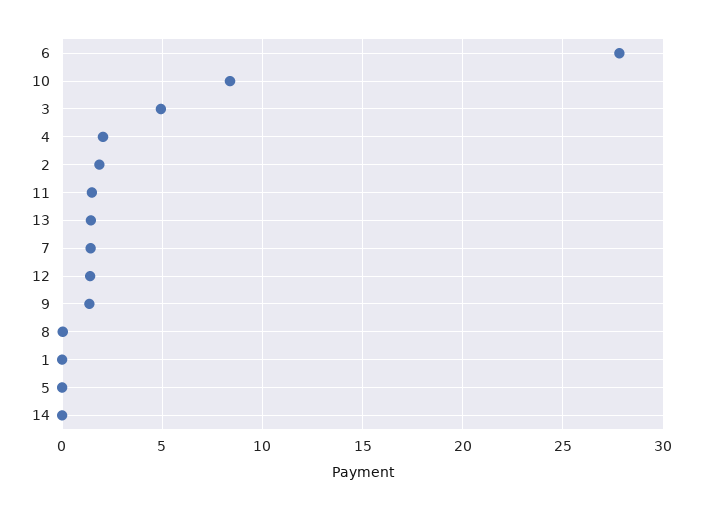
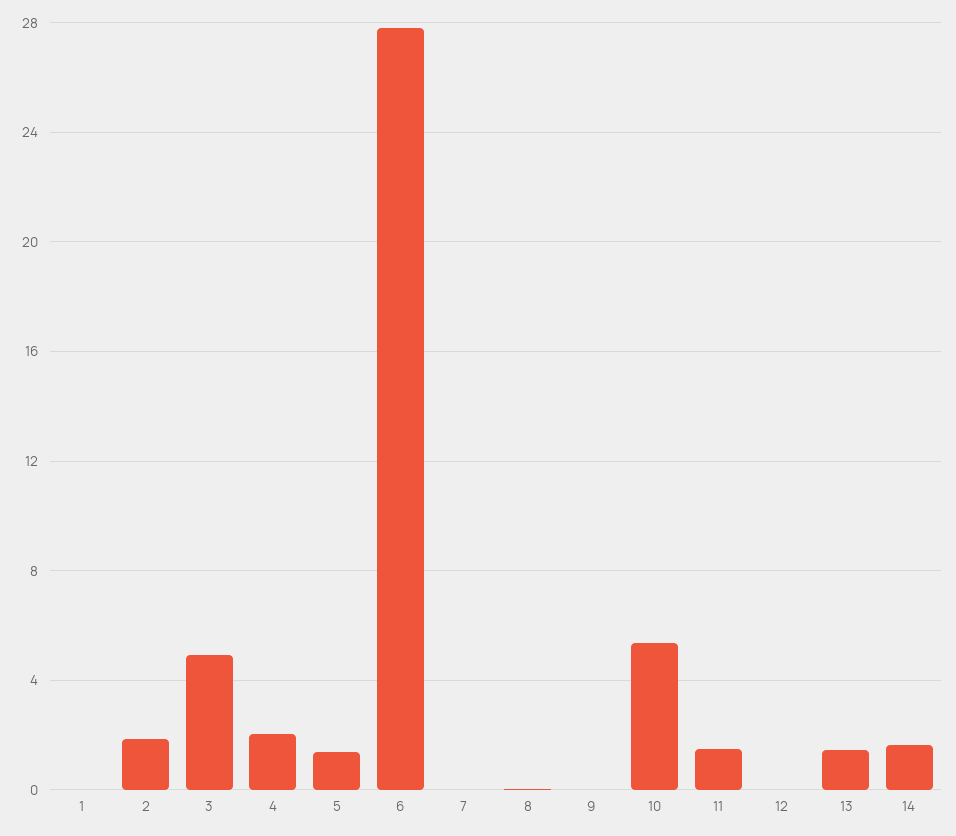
10: 8.5 -> 5.5
7: 1.5 -> 0
12: 1.5 -> 0
9: 1.5 -> 0
5: 0 -> 1.5
14: 0 -> 1.5

